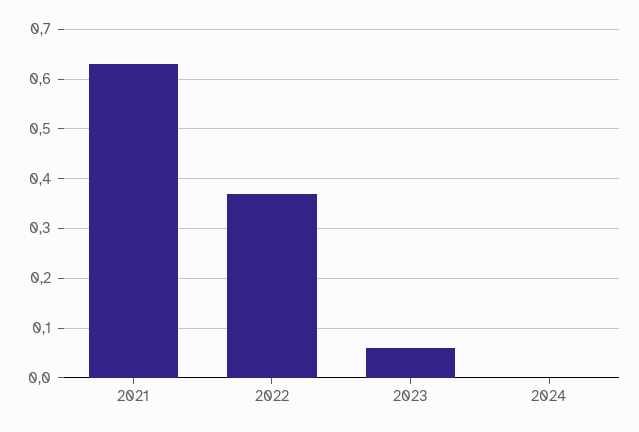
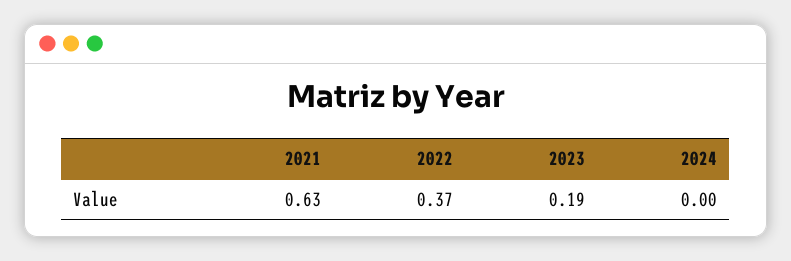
2023: 0.05 -> 0.19

